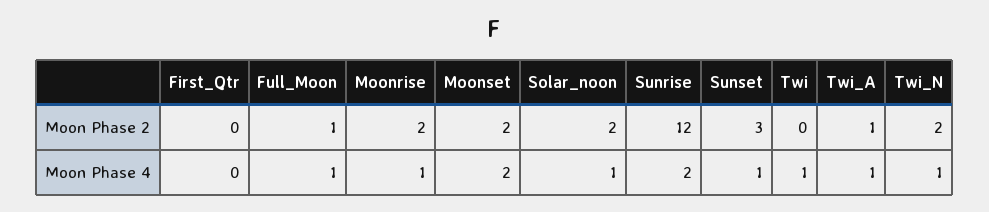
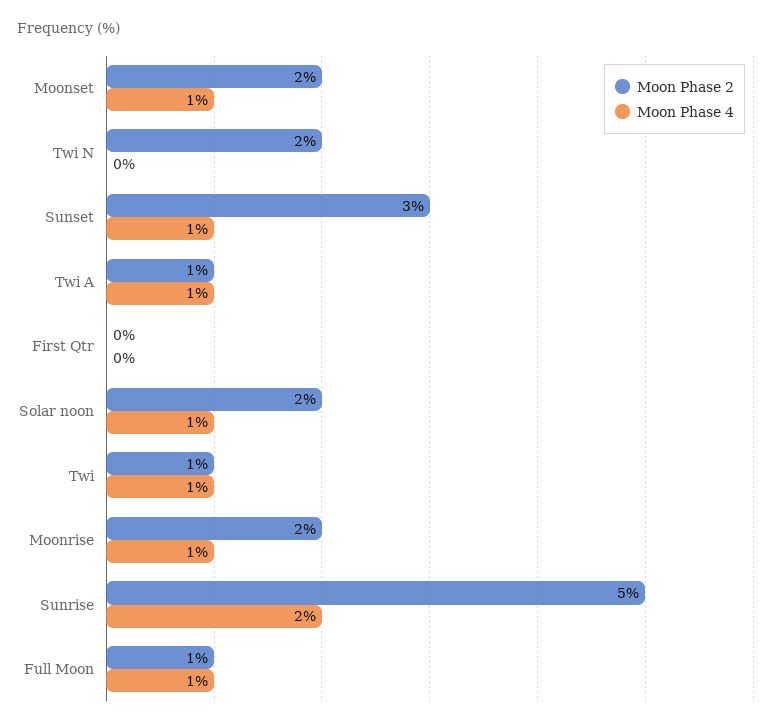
Moon Phase 2, Sunrise: 12 -> 5
Moon Phase 2, Twi: 0 -> 1
Moon Phase 4, Moonset: 2 -> 1
Moon Phase 4, Twi_N: 1 -> 0

